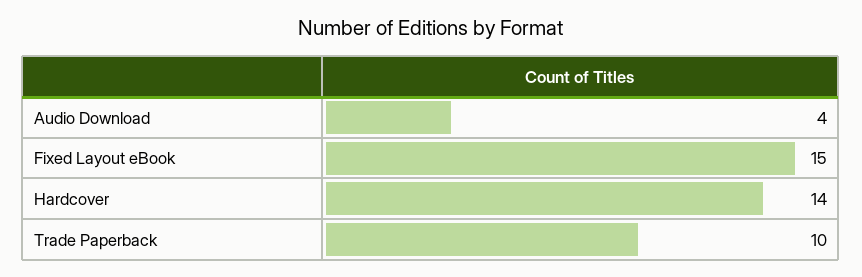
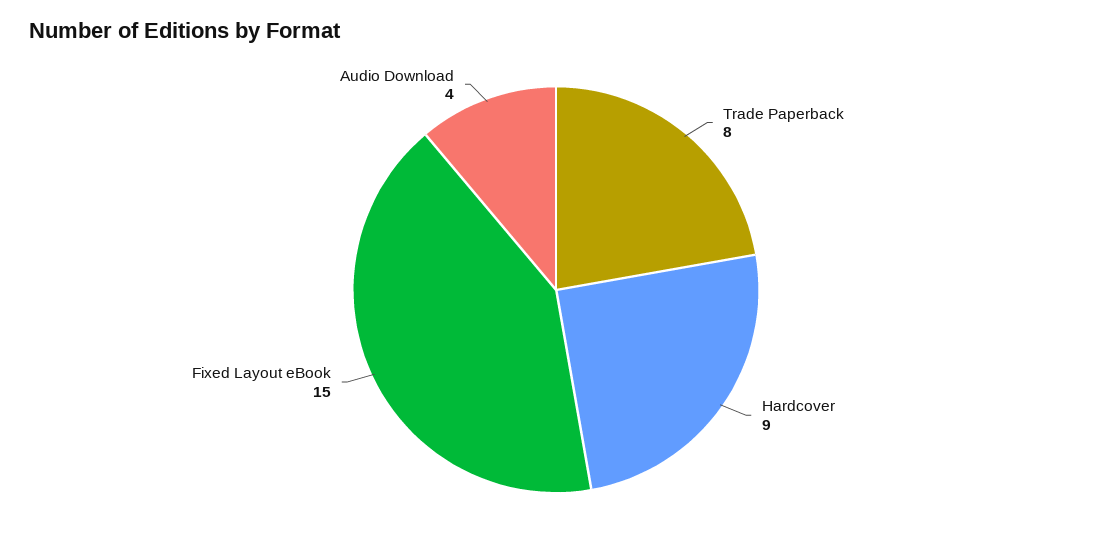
Hardcover: 14 -> 9
Trade Paperback: 10 -> 8

